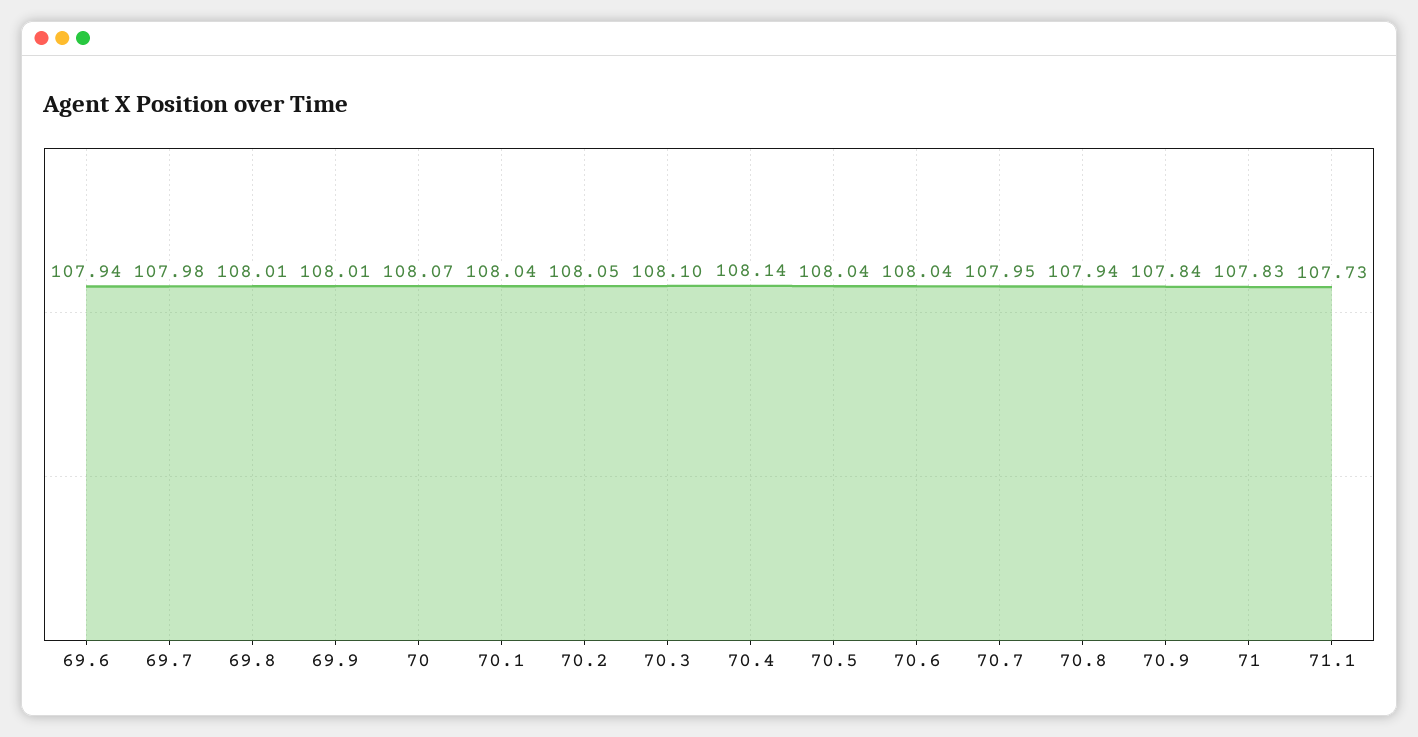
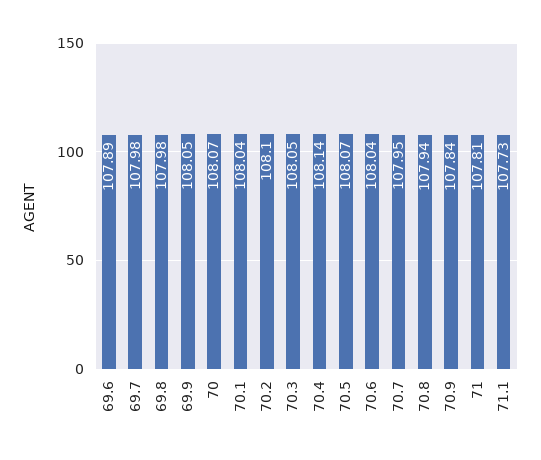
69.6: 107.94 -> 107.89
69.8: 108.01 -> 107.98
69.9: 108.01 -> 108.05
70.2: 108.05 -> 108.1
70.3: 108.1 -> 108.05
70.5: 108.04 -> 108.07
71: 107.83 -> 107.81

